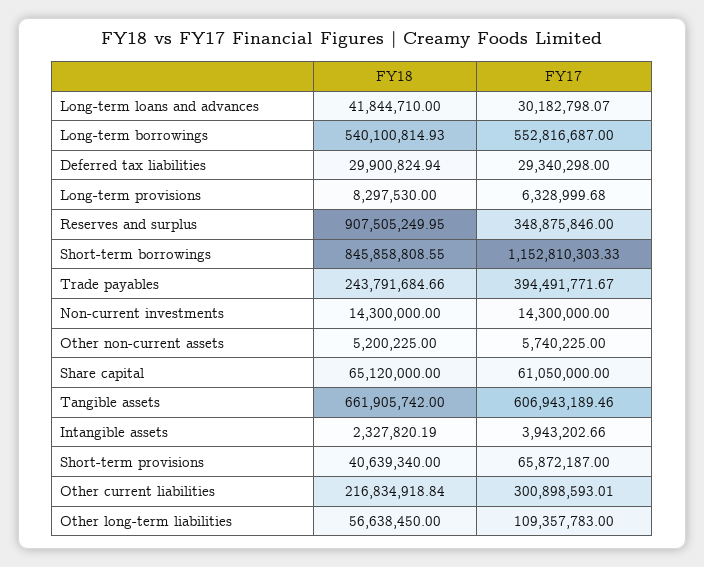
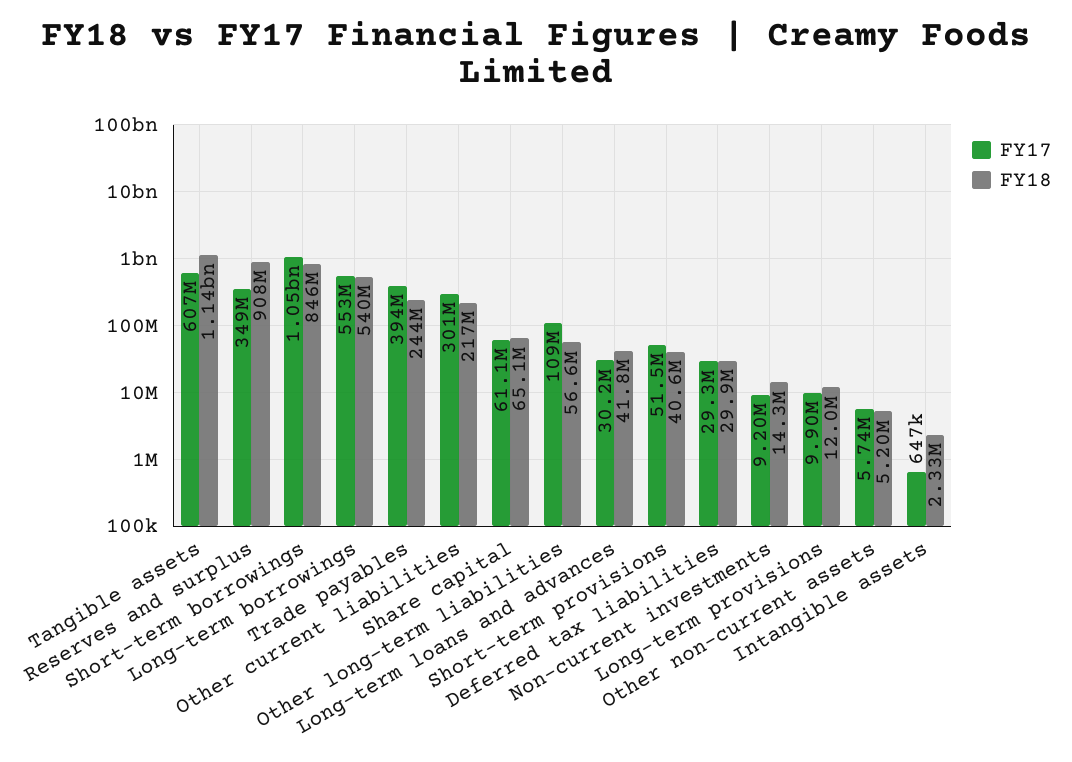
FY18, Long-term provisions: 8297530 -> 12000000
FY17, Long-term provisions: 6328999.68 -> 9900000
FY17, Short-term borrowings: 1152810303.33 -> 1050000000
FY17, Non-current investments: 14300000 -> 9200000
FY18, Tangible assets: 661905742 -> 1140000000
FY17, Intangible assets: 3943202.66 -> 647000
FY17, Short-term provisions: 65872187 -> 51500000

